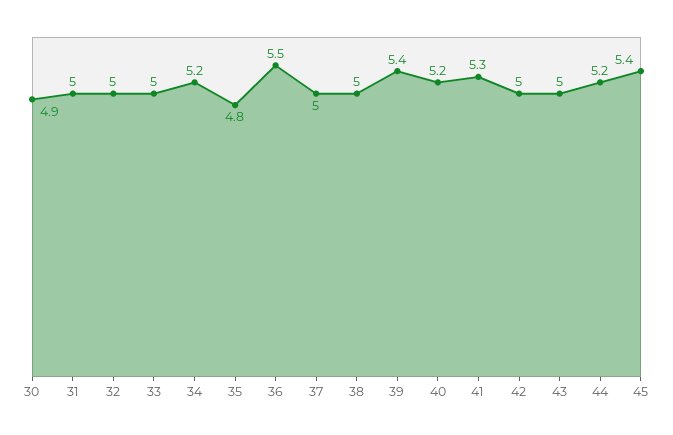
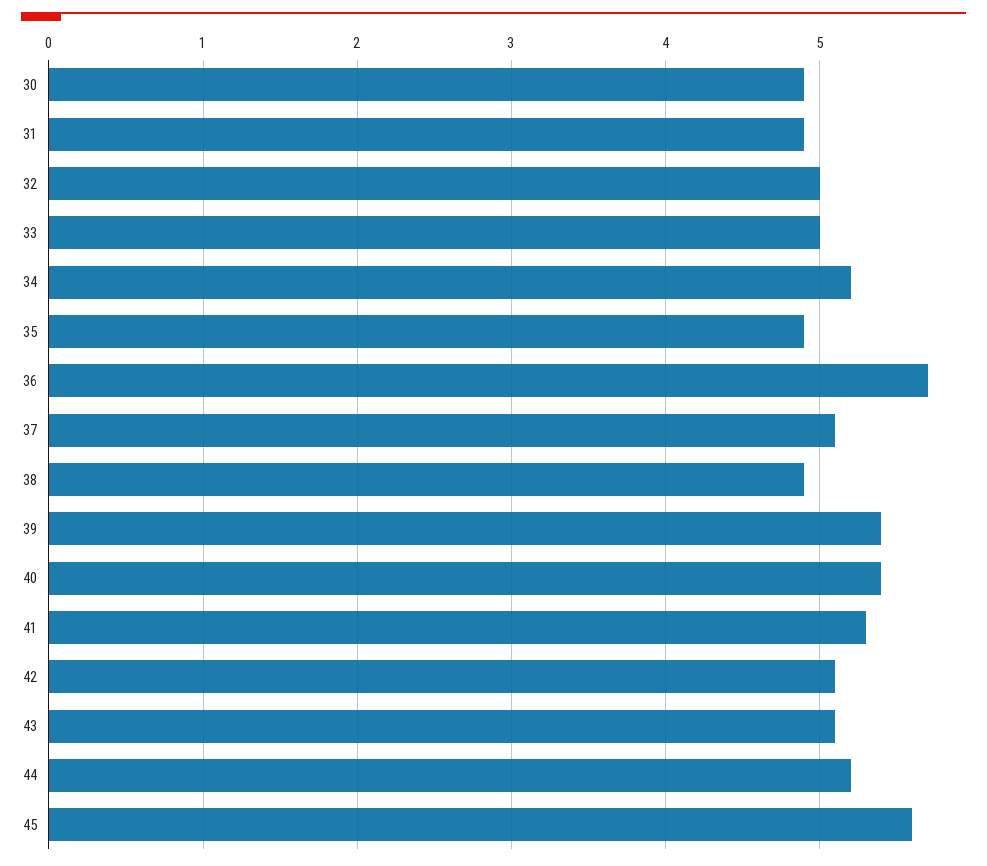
31: 5 -> 4.9
35: 4.8 -> 4.9
36: 5.5 -> 5.7
37: 5 -> 5.1
38: 5 -> 4.9
40: 5.2 -> 5.4
42: 5 -> 5.1
43: 5 -> 5.1
45: 5.4 -> 5.6

